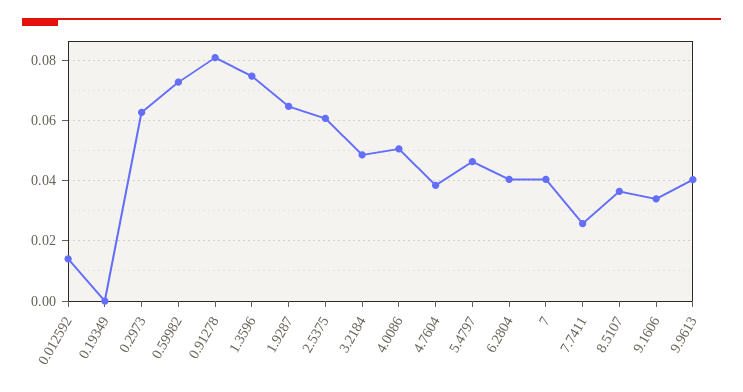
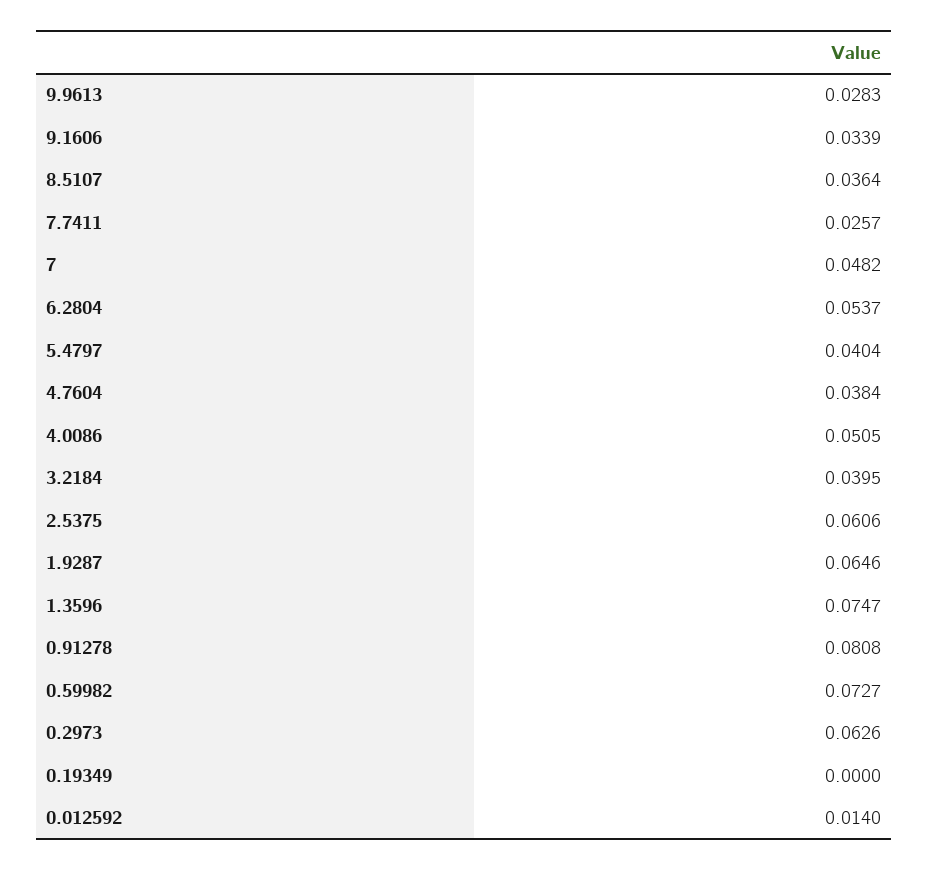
3.2184: 0.048 -> 0.0395
5.4797: 0.046 -> 0.0404
6.2804: 0.04 -> 0.0537
7: 0.04 -> 0.0482
9.9613: 0.04 -> 0.0283

